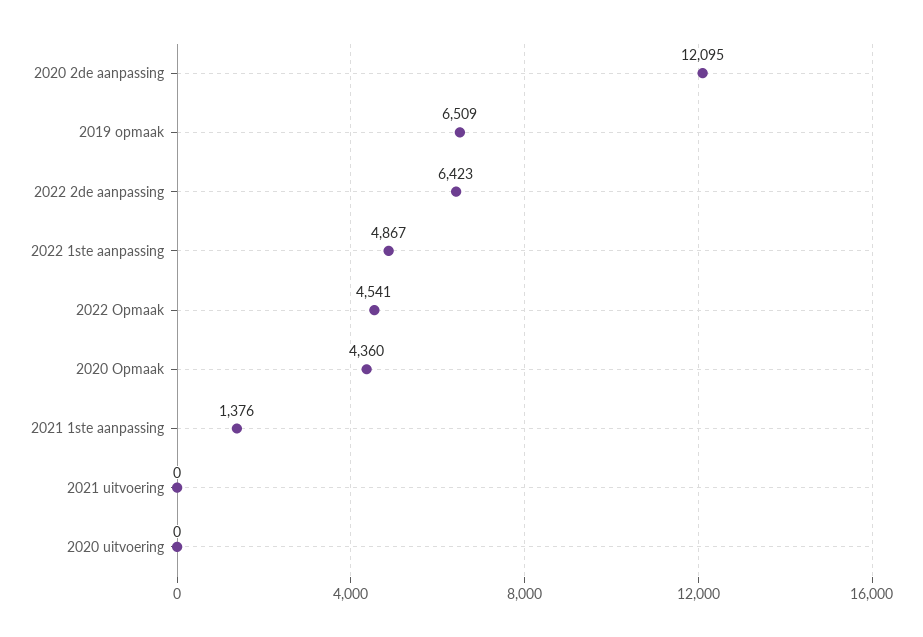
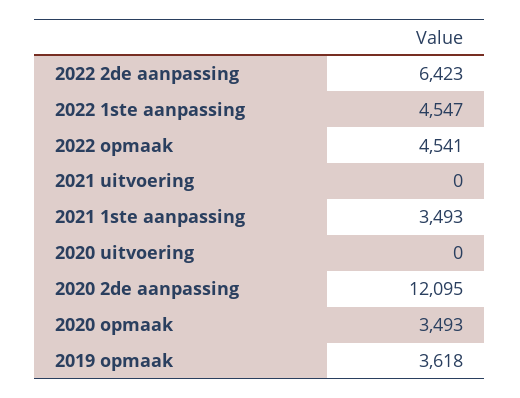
2019 opmaak: 6509 -> 3618
2022 1ste aanpassing: 4867 -> 4547
2020 Opmaak: 4360 -> 3493
2021 1ste aanpassing: 1376 -> 3493

